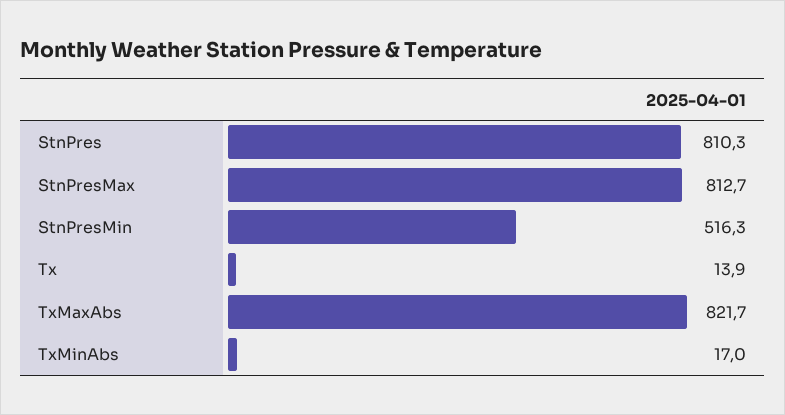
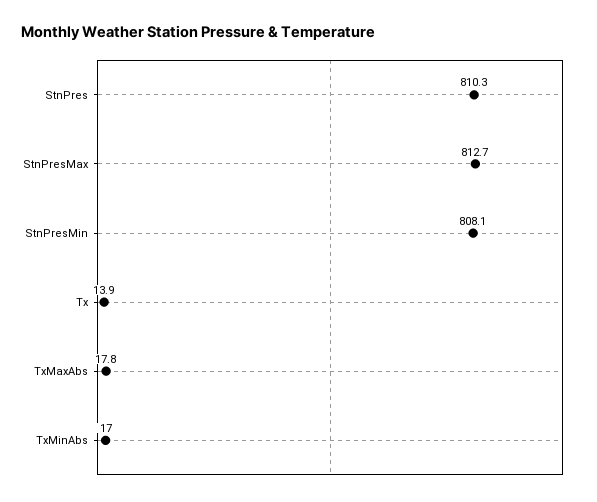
StnPresMin: 516.3 -> 808.1
TxMaxAbs: 821.7 -> 17.8

